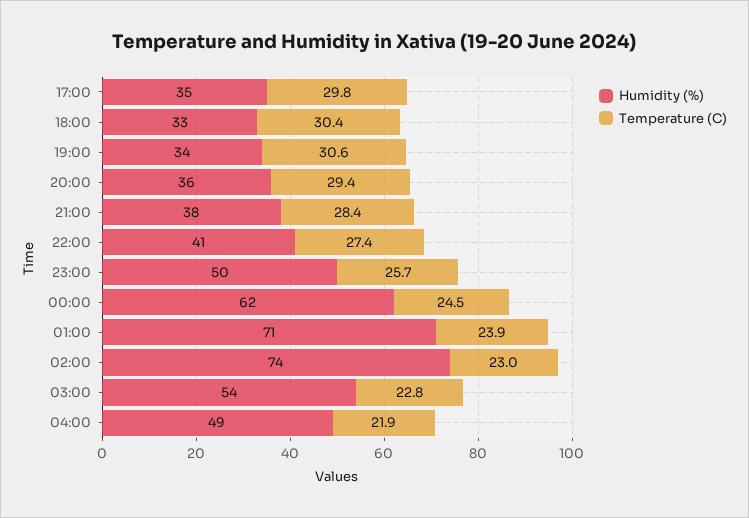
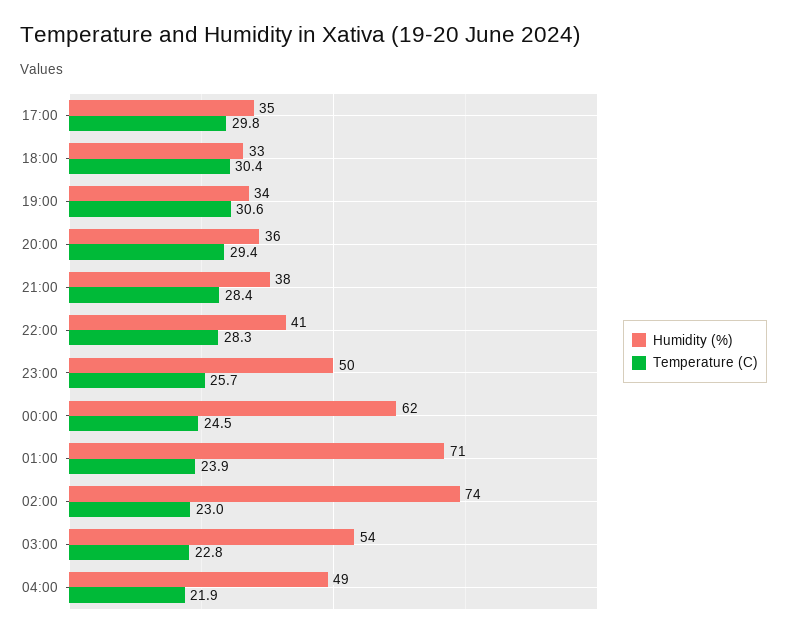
Temperature (C), 22:00: 27.4 -> 28.3

